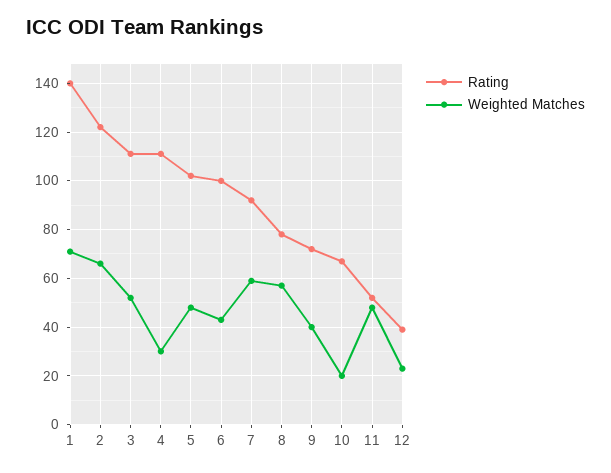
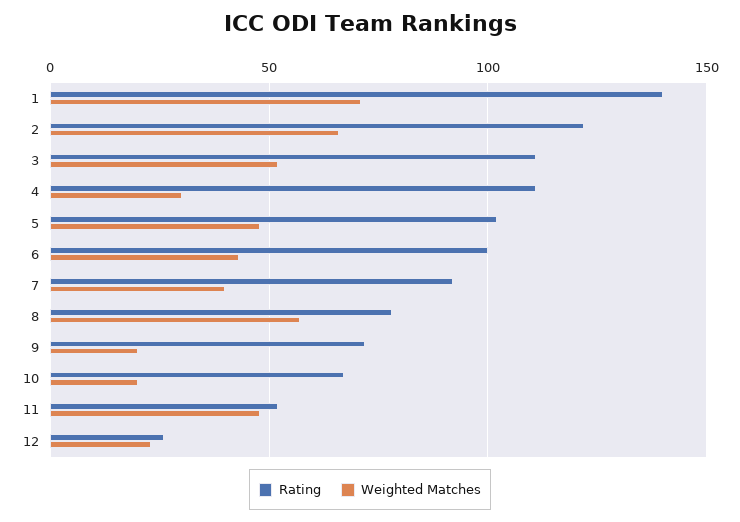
Weighted Matches, 7: 60 -> 40
Weighted Matches, 9: 40 -> 20
Rating, 12: 40 -> 25

